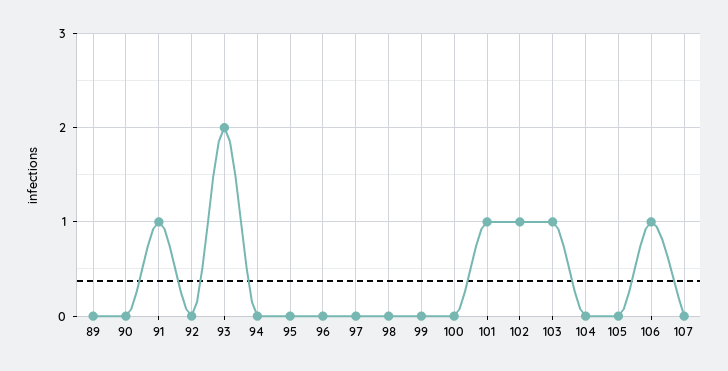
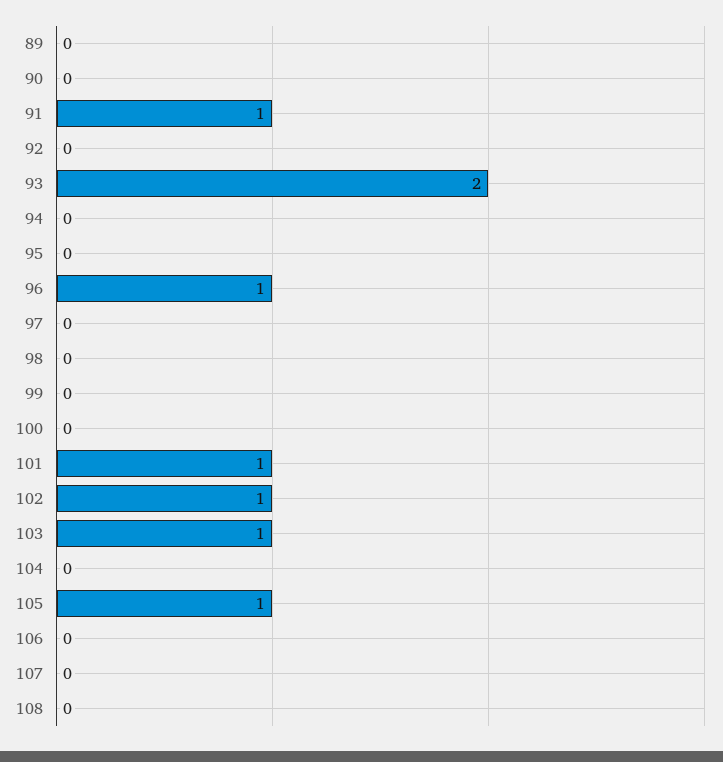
96: 0 -> 1
105: 0 -> 1
106: 1 -> 0
108: none -> 0

